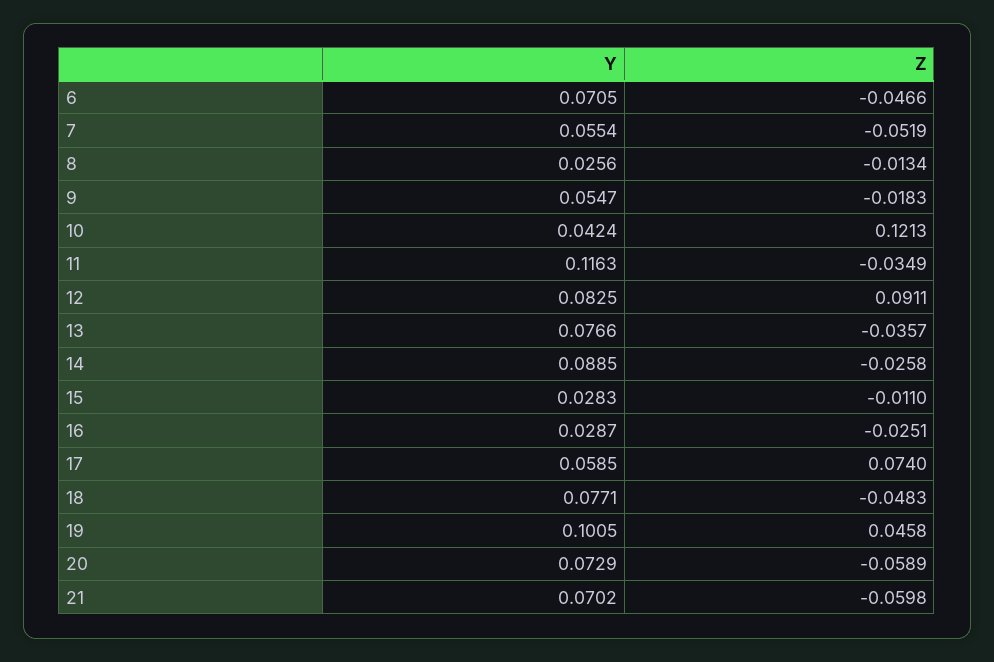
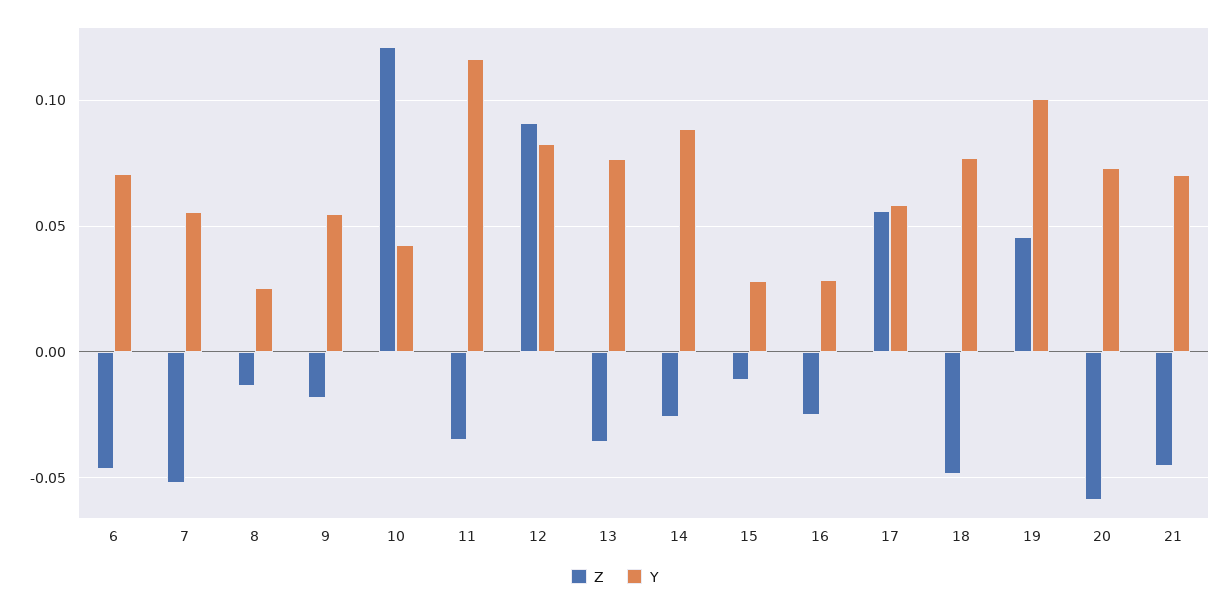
Z, 17: 0.074 -> 0.055
Z, 21: -0.0598 -> -0.045

